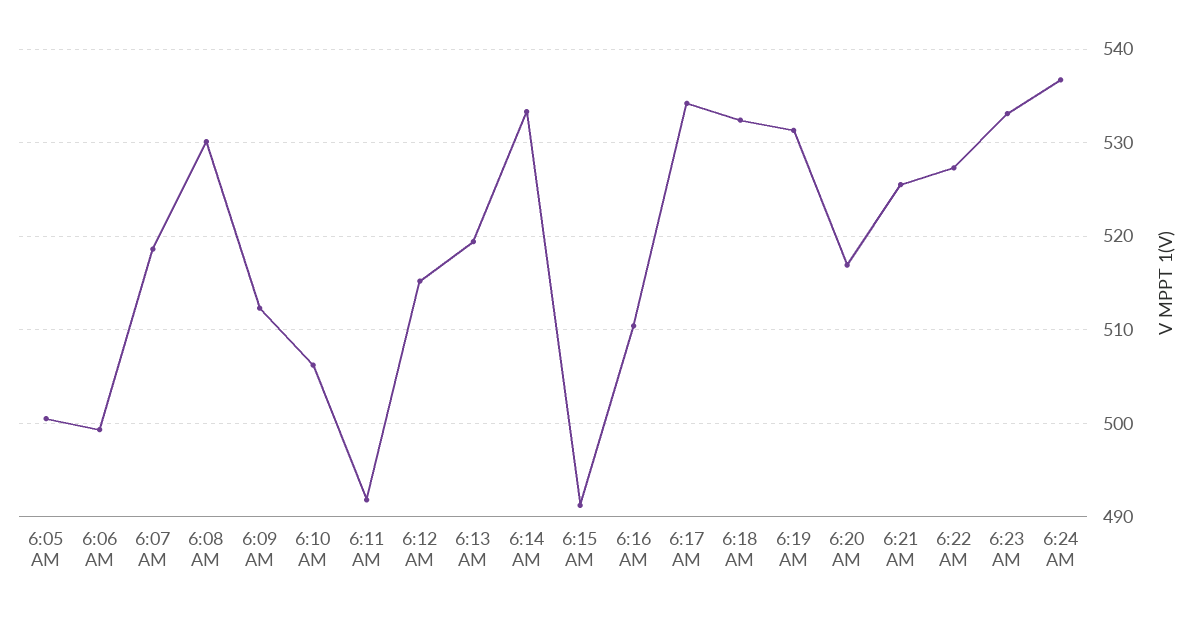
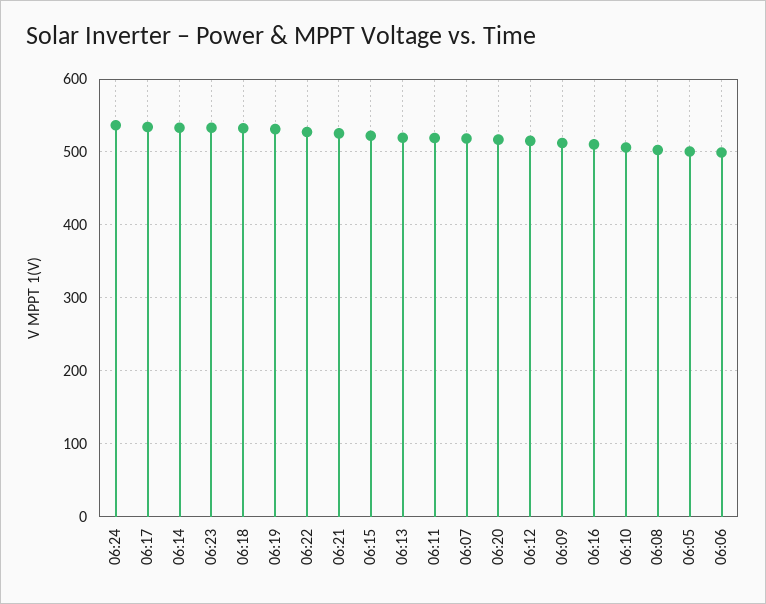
6:08 AM: 530 -> 500
6:11 AM: 492 -> 520
6:15 AM: 491 -> 520

